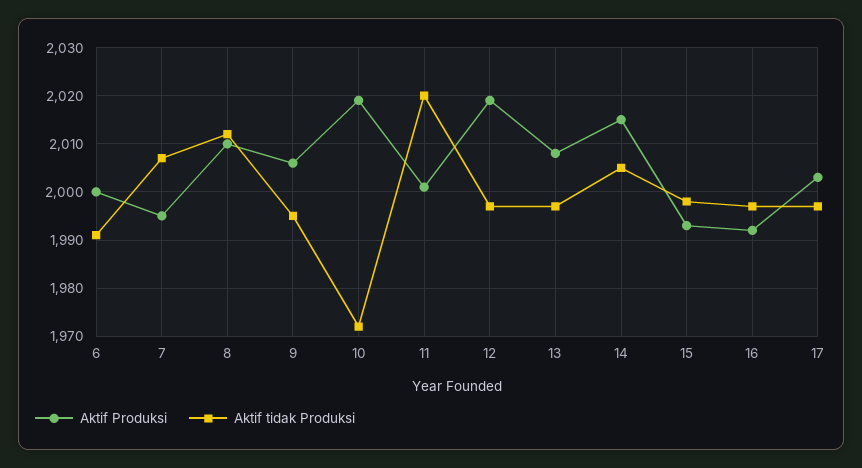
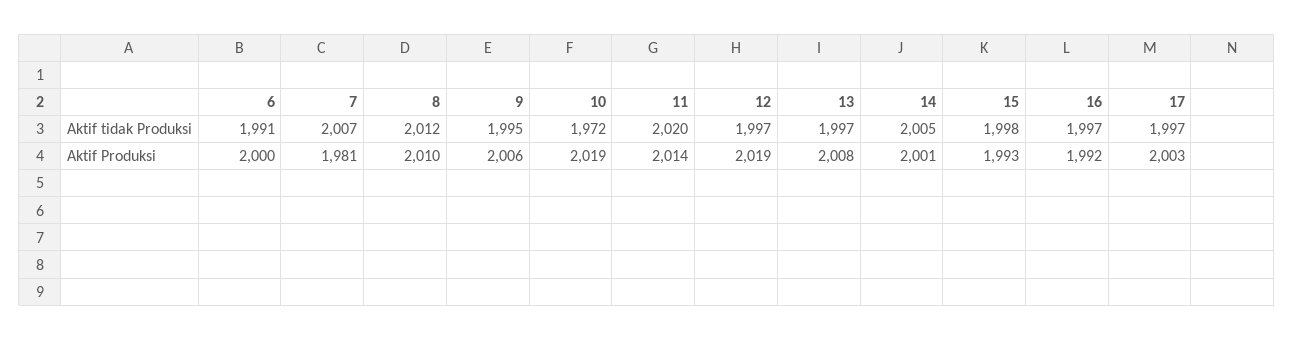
Aktif Produksi, 7: 1995 -> 1981
Aktif Produksi, 11: 2000 -> 2014
Aktif Produksi, 14: 2015 -> 2001

